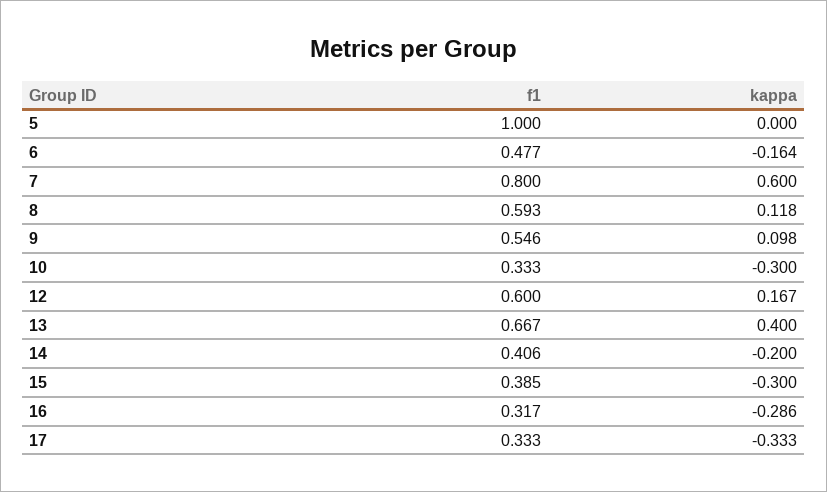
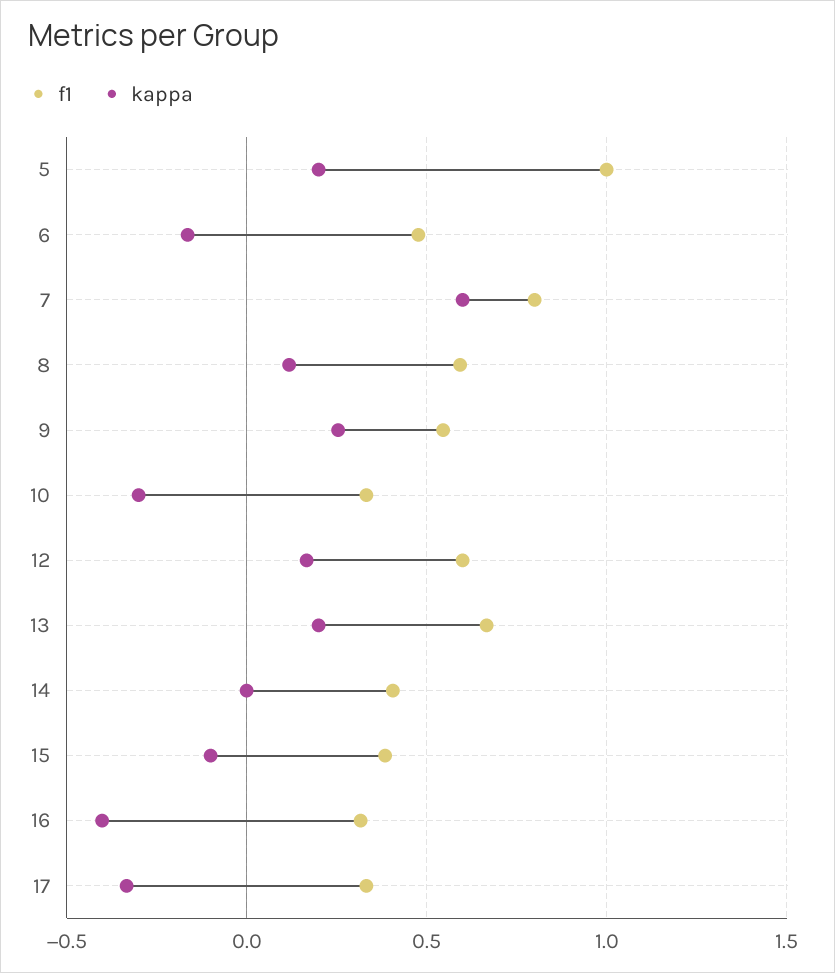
kappa, 5: 0 -> 0.2
kappa, 9: 0.098 -> 0.25
kappa, 13: 0.4 -> 0.2
kappa, 14: -0.2 -> 0
kappa, 15: -0.3 -> -0.1
kappa, 16: -0.286 -> -0.4

